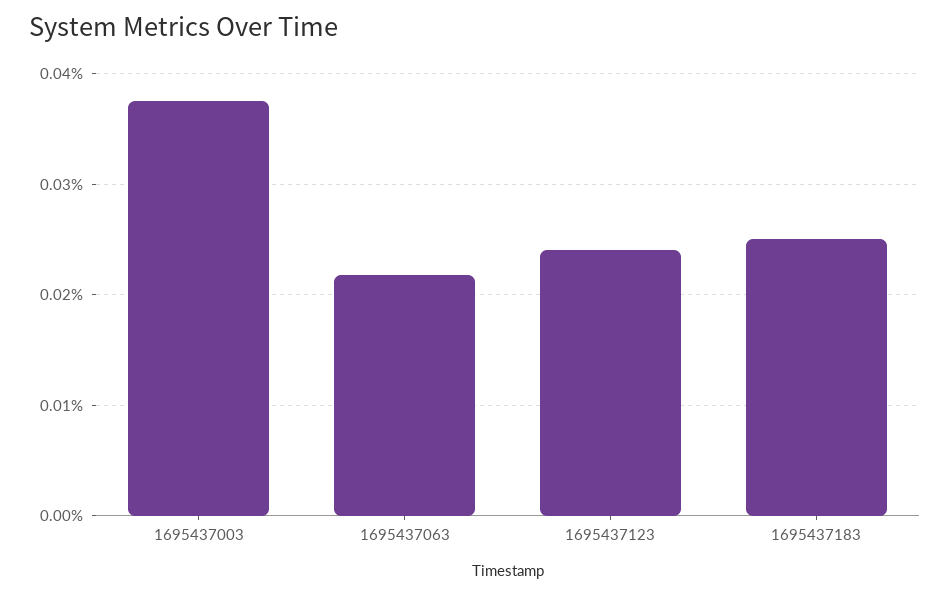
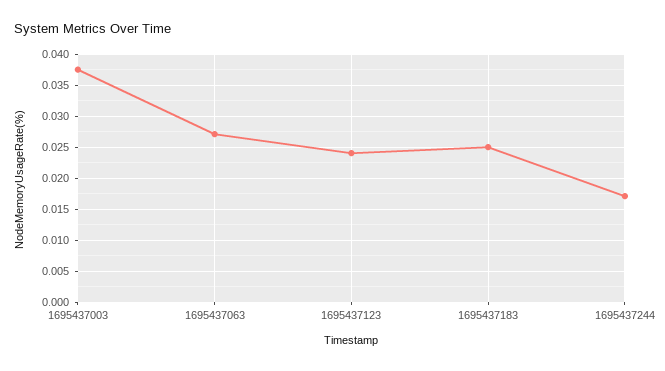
1695437063: 0.022 -> 0.027
1695437244: none -> 0.017

